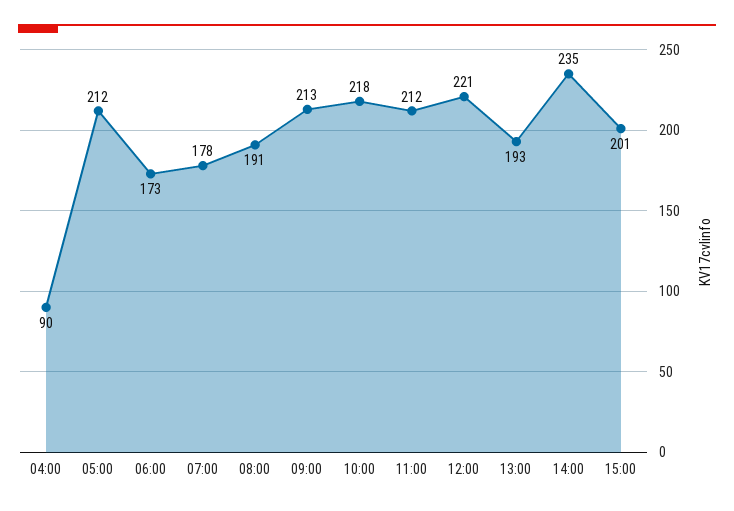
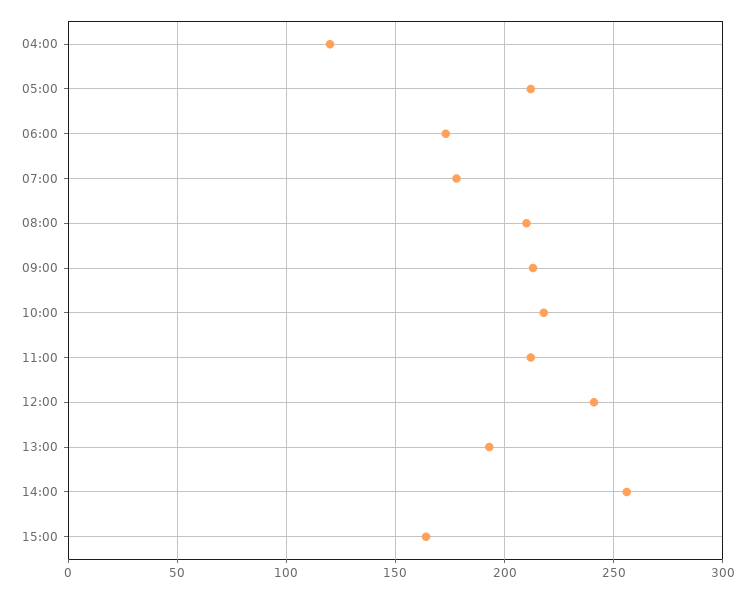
04:00: 90 -> 120
08:00: 191 -> 210
12:00: 221 -> 240
14:00: 235 -> 255
15:00: 201 -> 165

